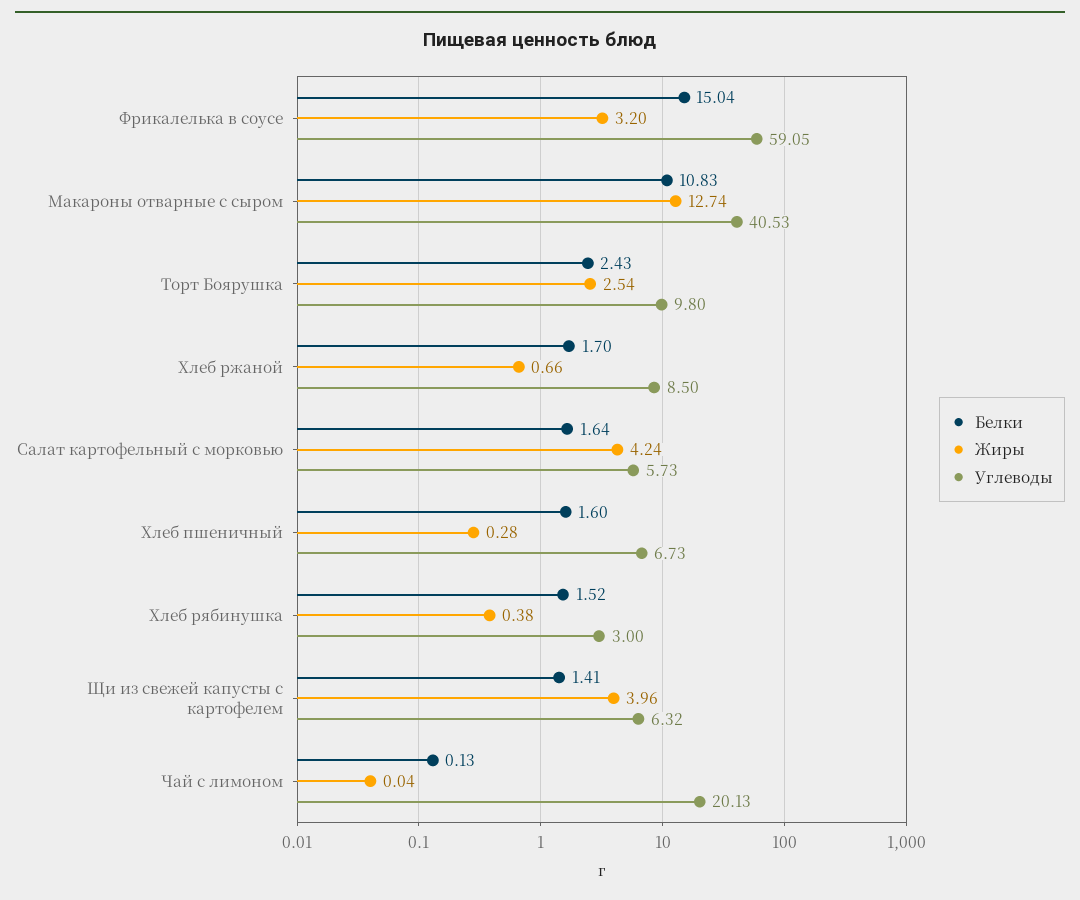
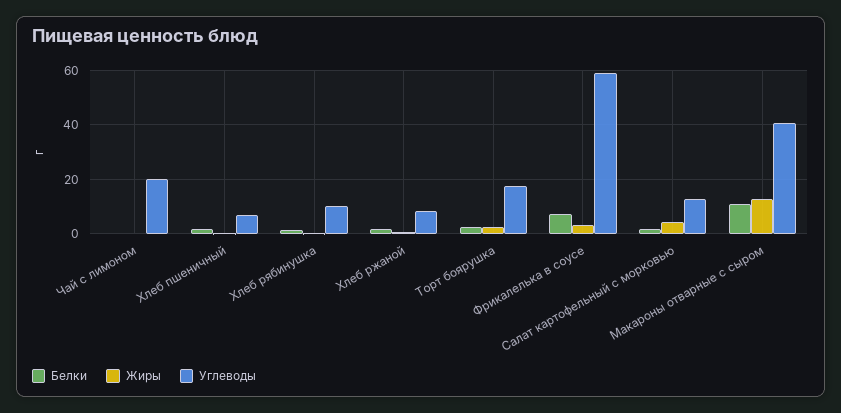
Белки, Фрикалелька в соусе: 15.04 -> 7.5
Углеводы, Торт Боярушка: 9.8 -> 17.5
Углеводы, Салат картофельный с морковью: 5.73 -> 12.5
Углеводы, Хлеб рябинушка: 3 -> 10
Белки, Щи из свежей капусты с картофелем: 1.41 -> none
Жиры, Щи из свежей капусты с картофелем: 3.96 -> none
Углеводы, Щи из свежей капусты с картофелем: 6.32 -> none

